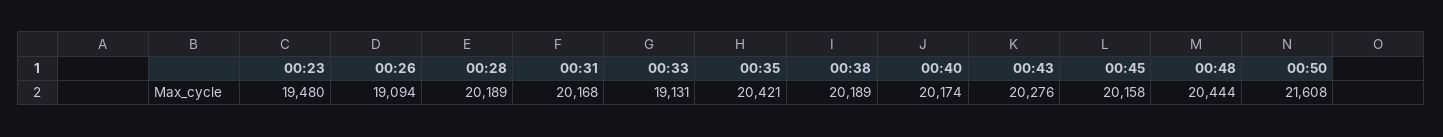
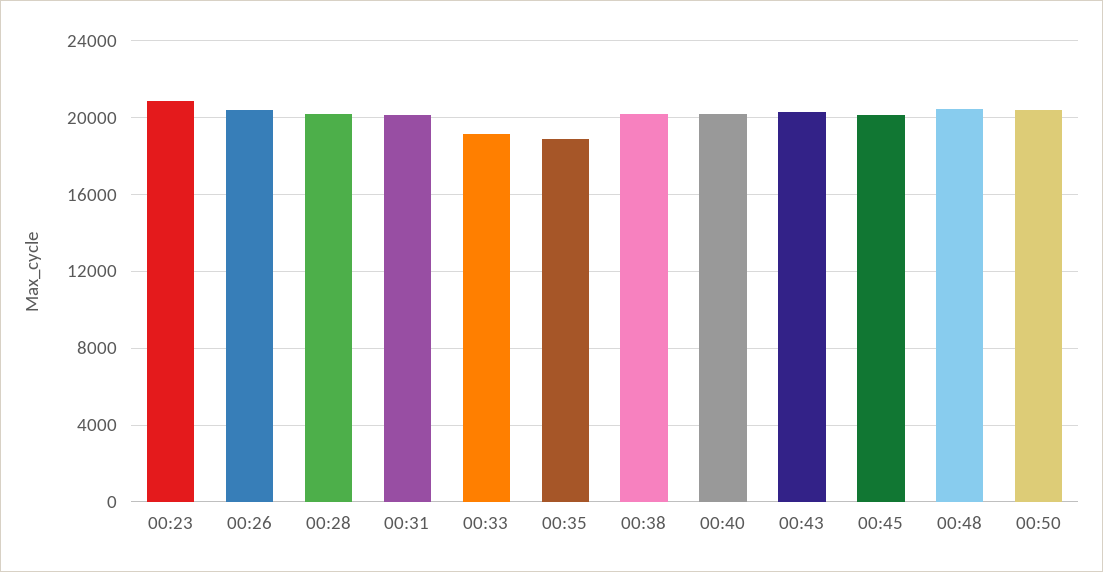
00:23: 19480 -> 21000
00:26: 19094 -> 20500
00:35: 20421 -> 19000
00:50: 21608 -> 20500

